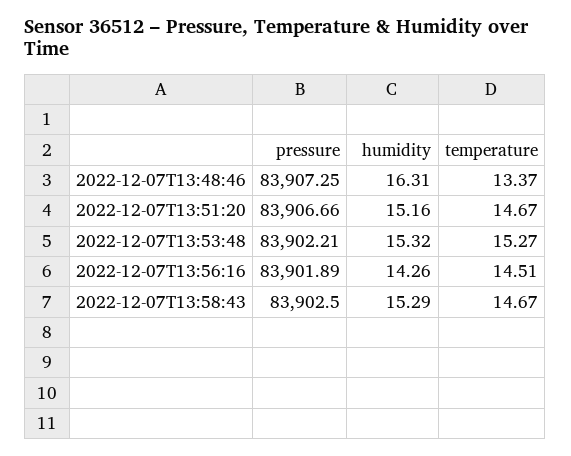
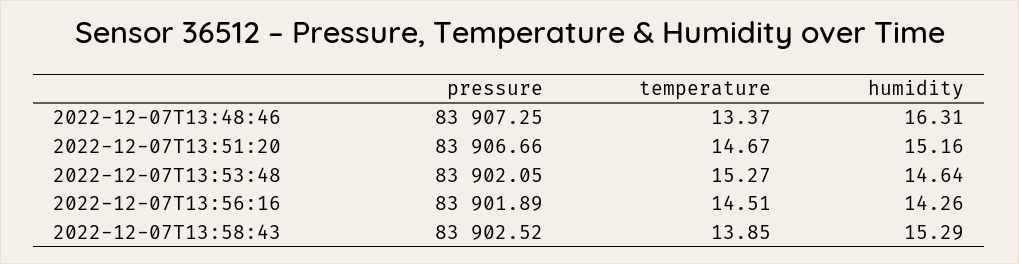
pressure, 2022-12-07T13:53:48: 83902.21 -> 83902.05
humidity, 2022-12-07T13:53:48: 15.32 -> 14.64
pressure, 2022-12-07T13:58:43: 83902.5 -> 83902.52
temperature, 2022-12-07T13:58:43: 14.67 -> 13.85

